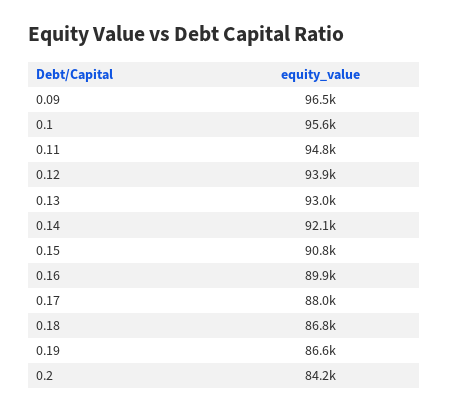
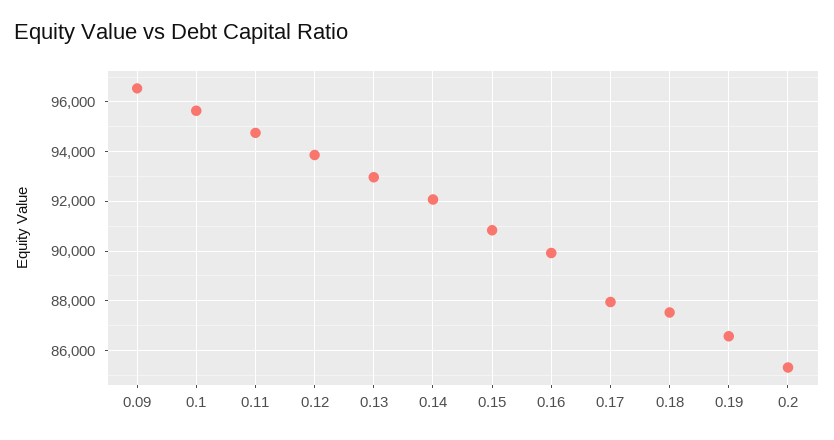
0.18: 86800 -> 87500
0.2: 84200 -> 85250

